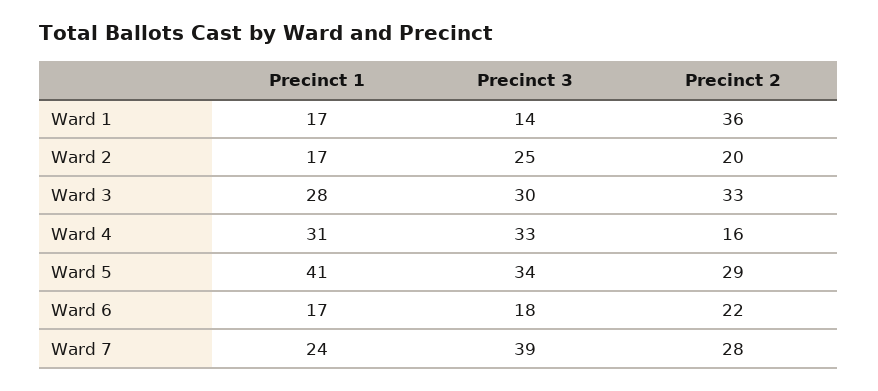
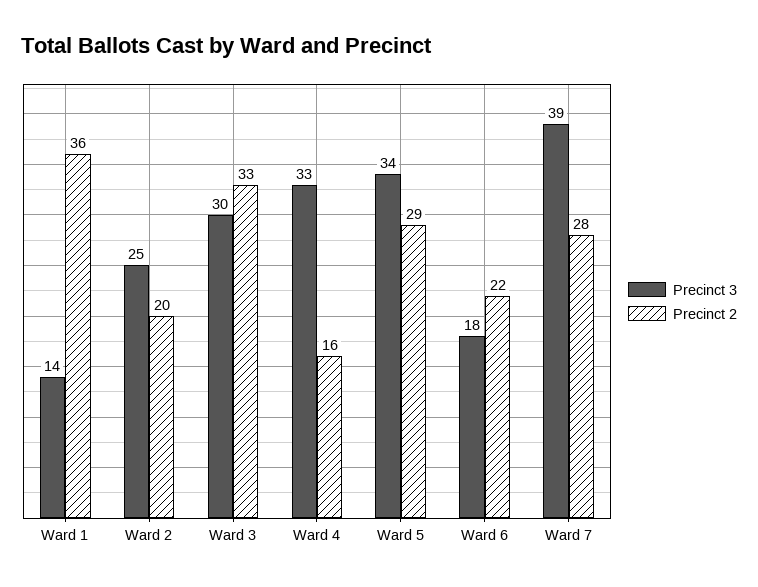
Precinct 1, Ward 1: 17 -> none
Precinct 1, Ward 2: 17 -> none
Precinct 1, Ward 3: 28 -> none
Precinct 1, Ward 4: 31 -> none
Precinct 1, Ward 5: 41 -> none
Precinct 1, Ward 6: 17 -> none
Precinct 1, Ward 7: 24 -> none

